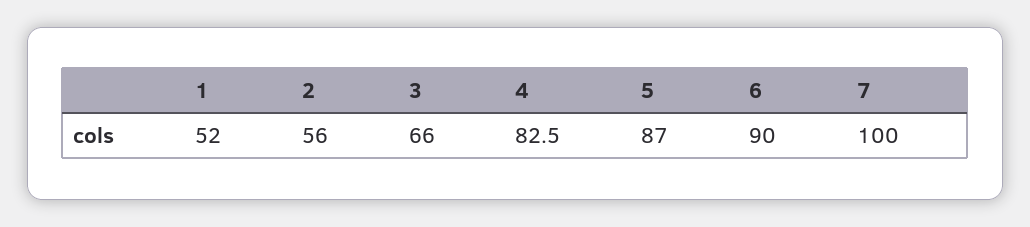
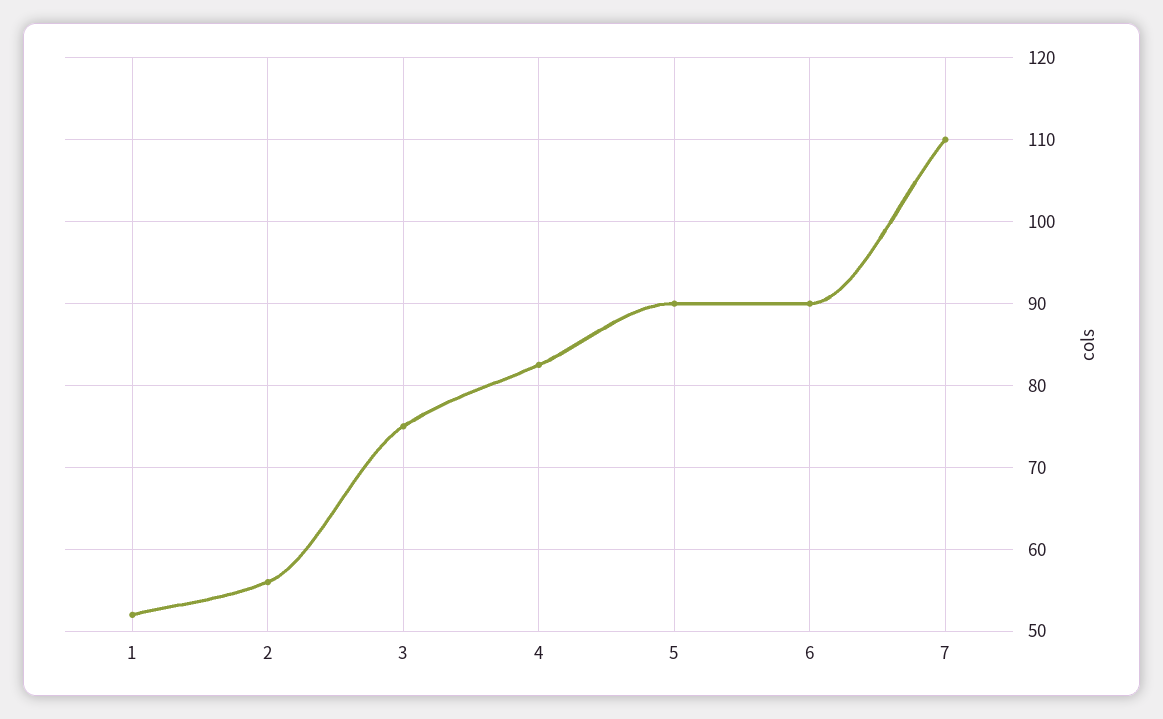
3: 66 -> 75
5: 87 -> 90
7: 100 -> 110

